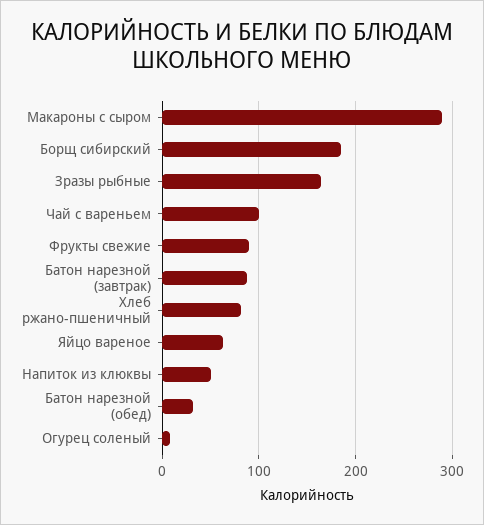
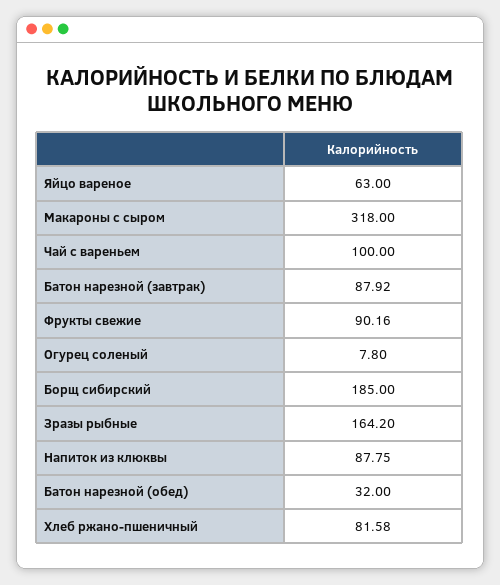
Макароны с сыром: 290 -> 318
Напиток из клюквы: 50 -> 87.75

